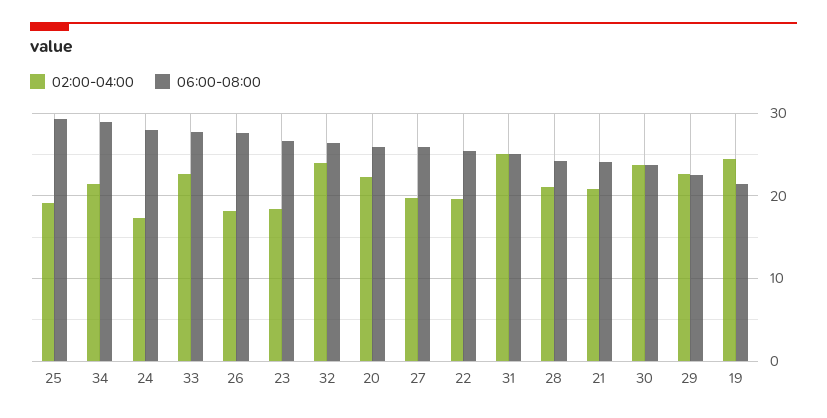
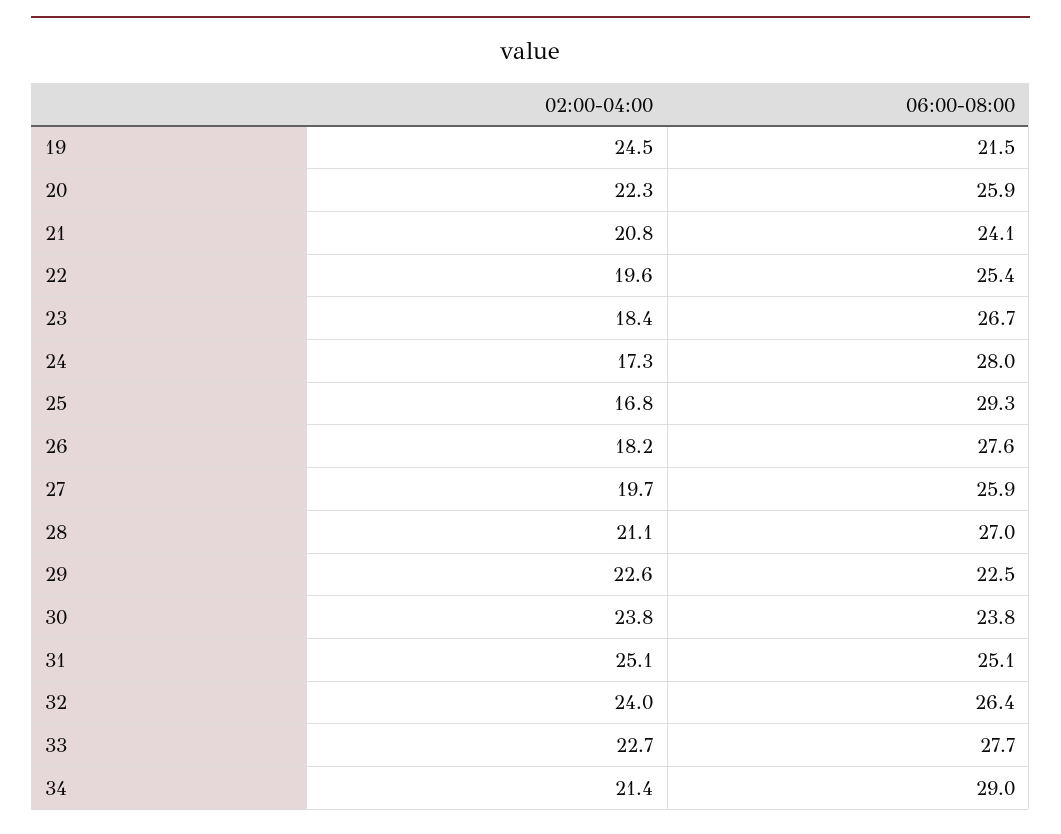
02:00-04:00, 25: 19 -> 16.8
06:00-08:00, 28: 24 -> 27

